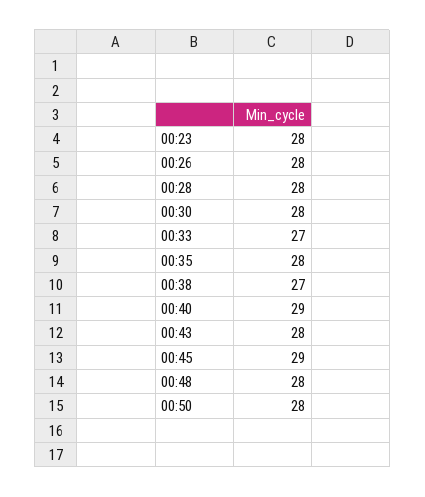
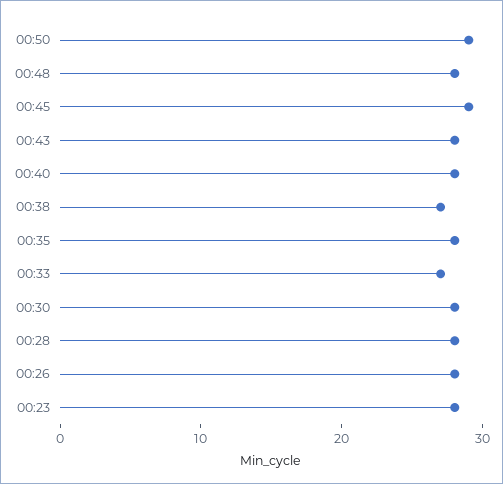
00:40: 29 -> 28
00:50: 28 -> 29

